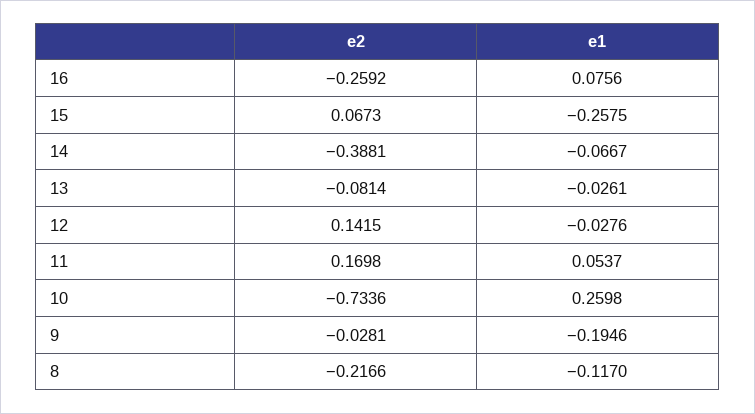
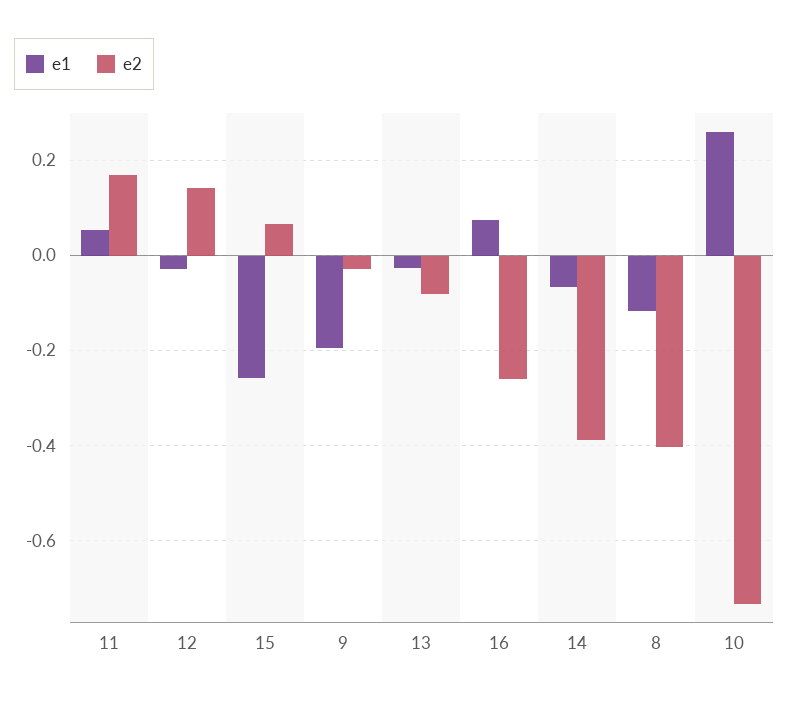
e2, 8: -0.2166 -> -0.4

